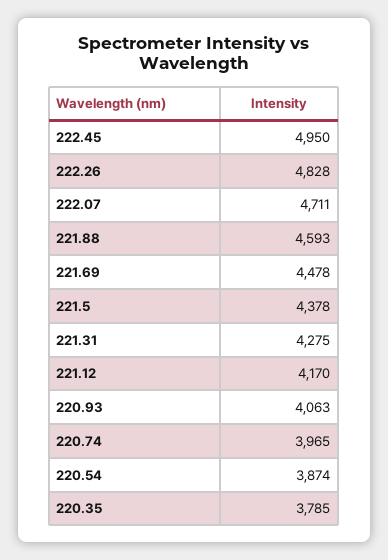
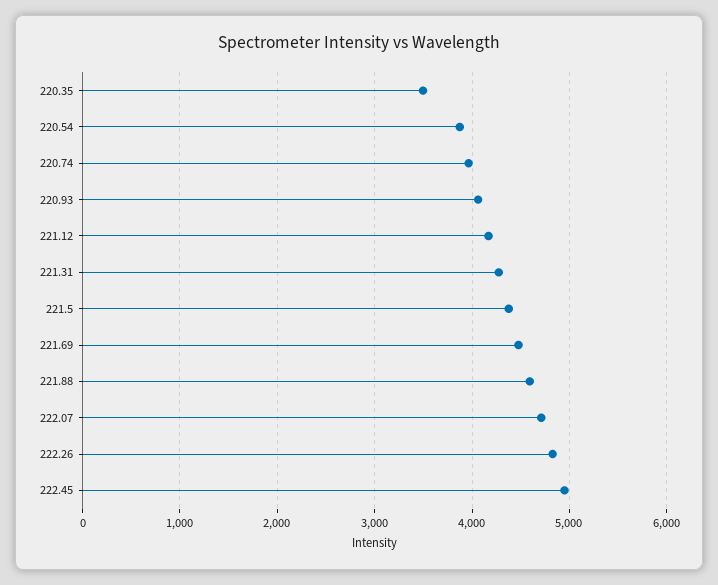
220.35: 3785 -> 3500

